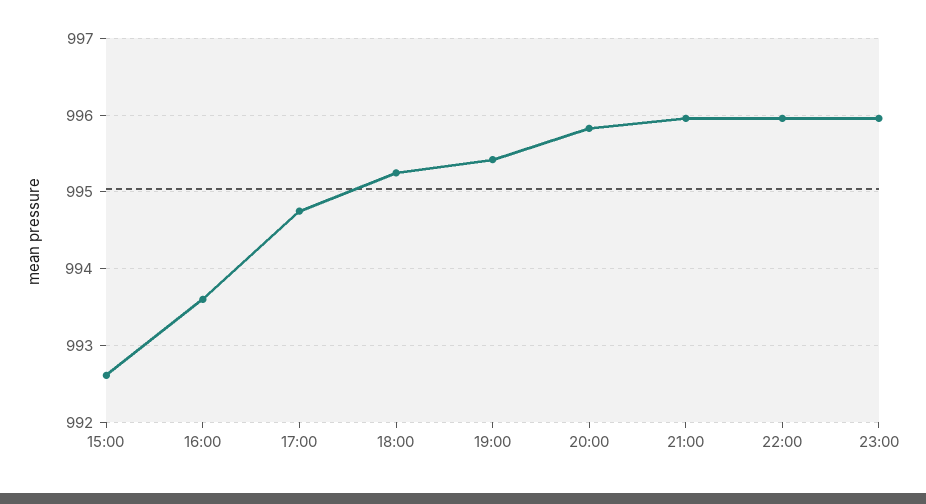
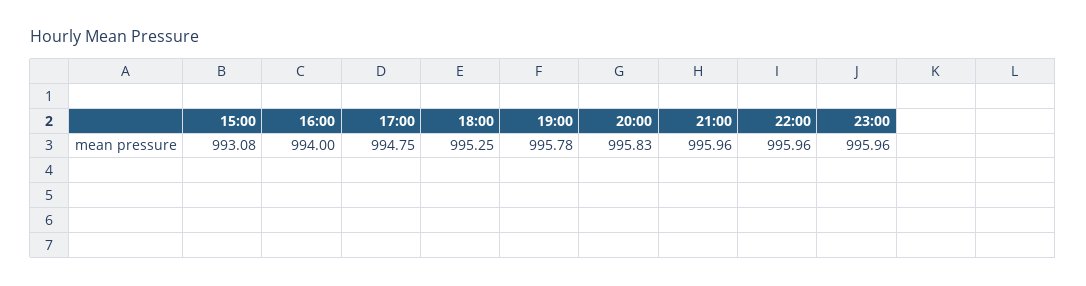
15:00: 992.6 -> 993.08
16:00: 993.6 -> 994
19:00: 995.4 -> 995.78

